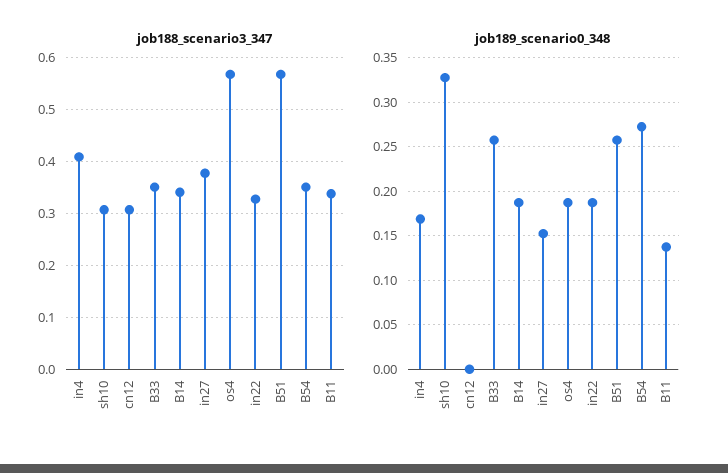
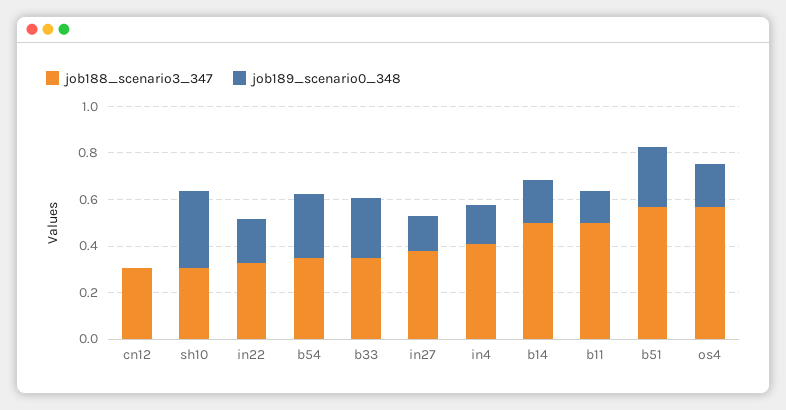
job188_scenario3_347, B14: 0.34 -> 0.5
job188_scenario3_347, B11: 0.34 -> 0.5

